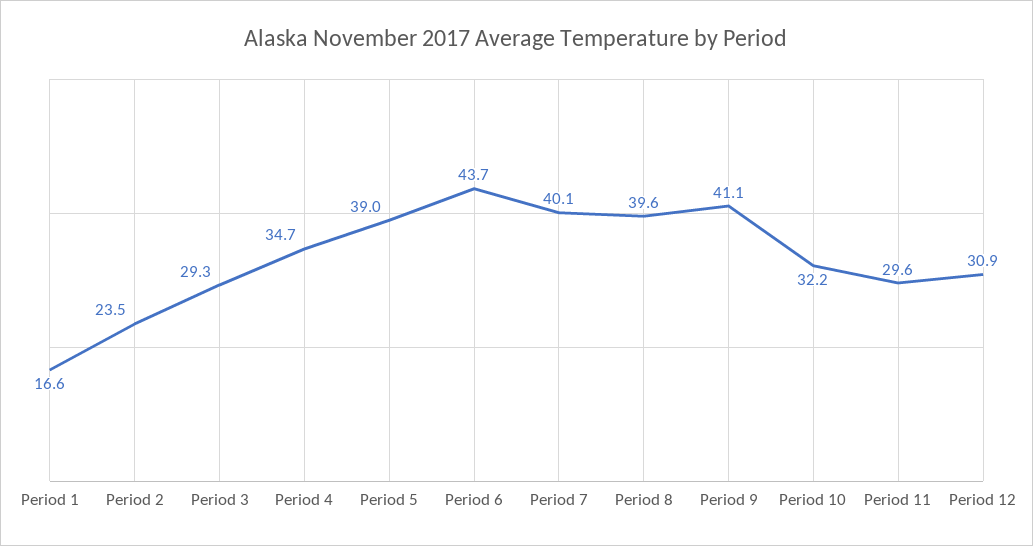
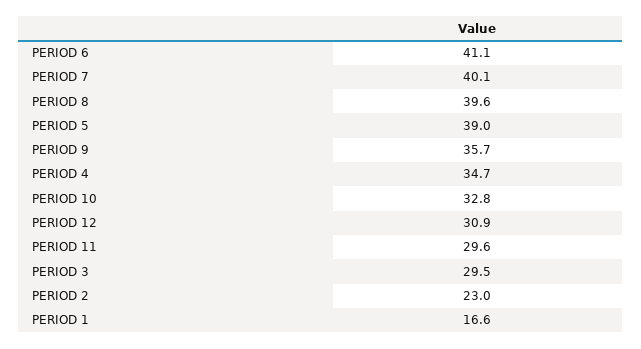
Period 2: 23.5 -> 23
Period 3: 29.3 -> 29.5
Period 6: 43.7 -> 41.1
Period 9: 41.1 -> 35.7
Period 10: 32.2 -> 32.8

